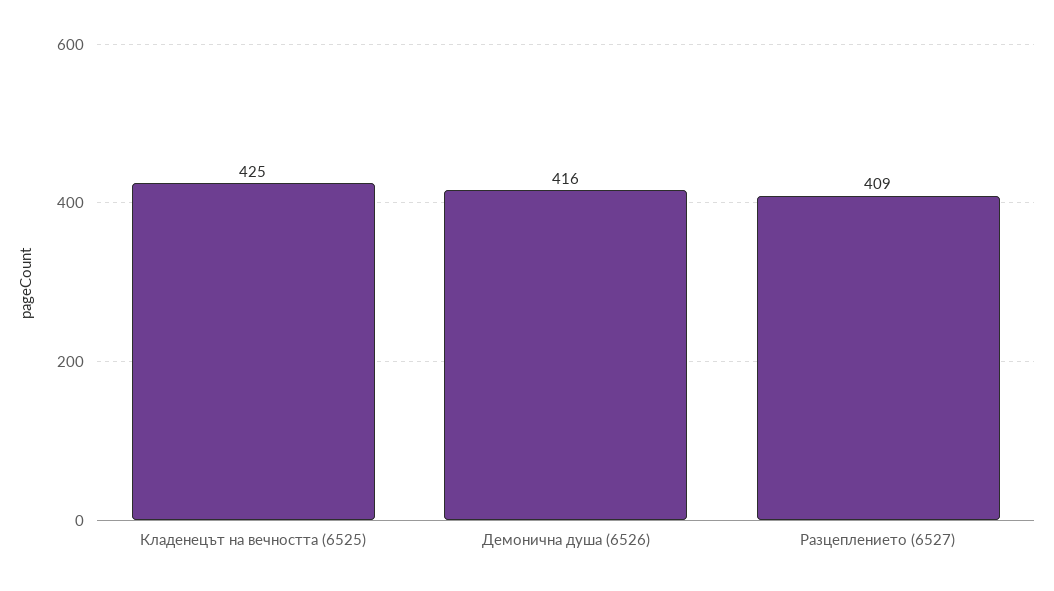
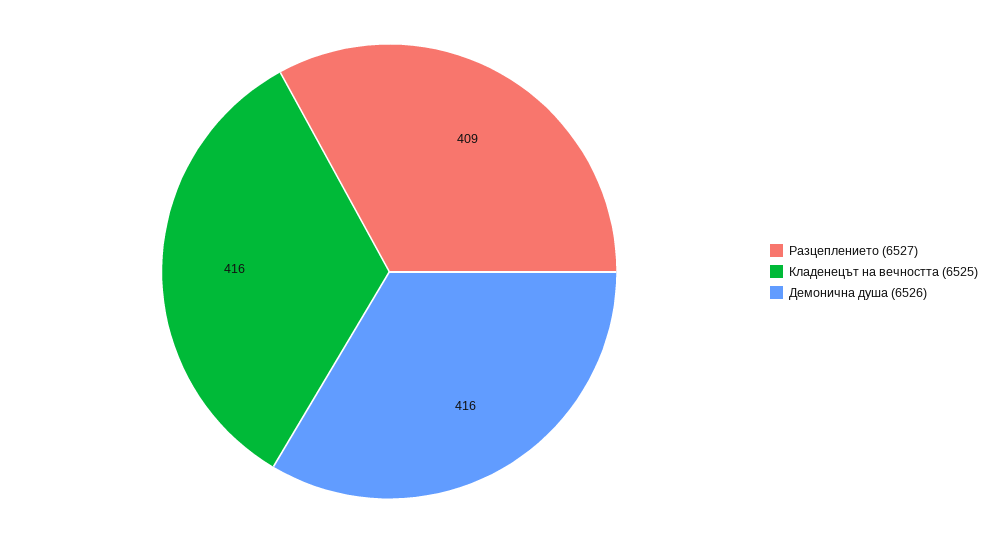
Кладенецът на вечността (6525): 425 -> 416

